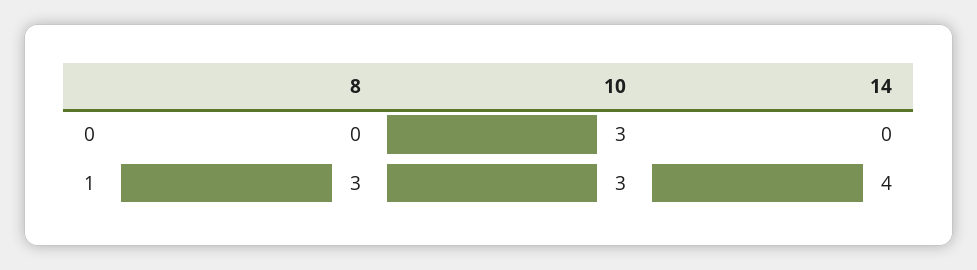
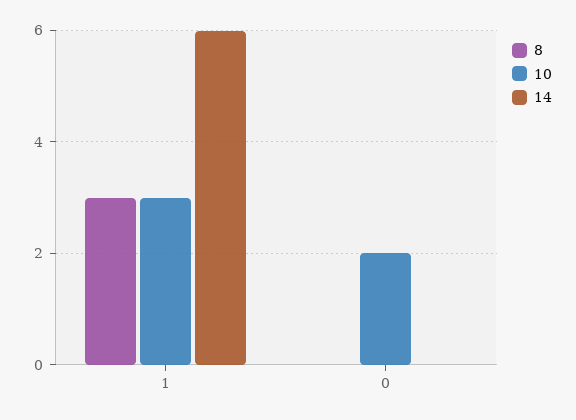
10, 0: 3 -> 2
14, 1: 4 -> 6

